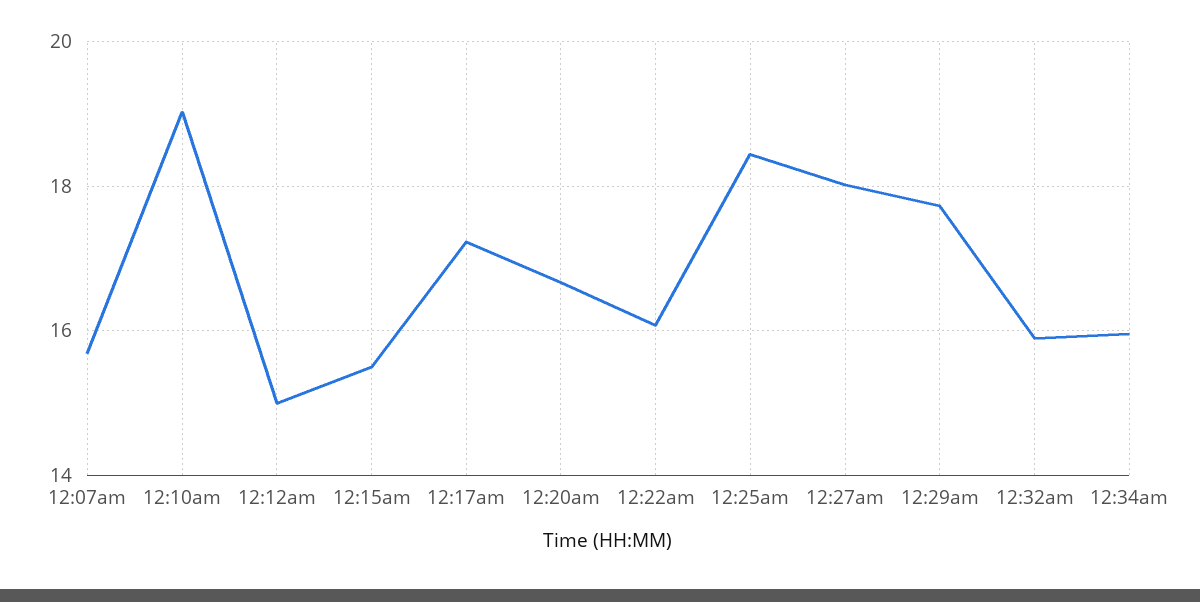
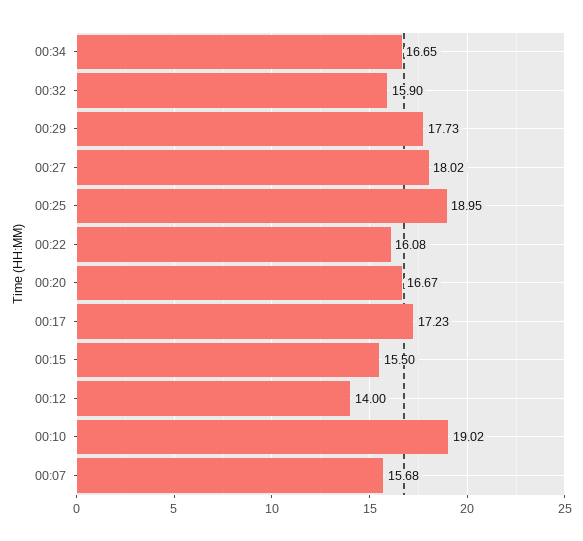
12:12am: 15 -> 14
12:25am: 18.4 -> 18.95
12:34am: 16 -> 16.65

